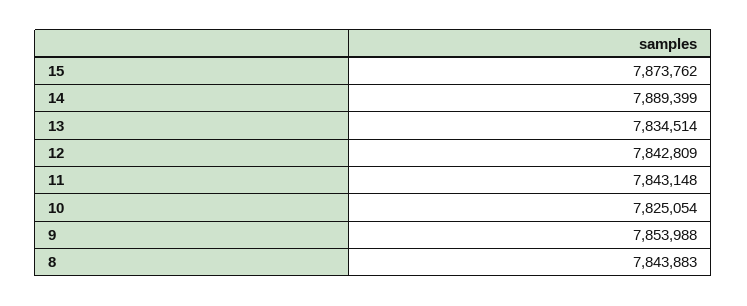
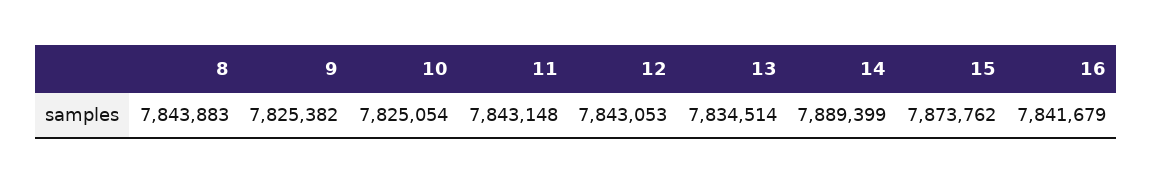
12: 7842809 -> 7843053
9: 7853988 -> 7825382
16: none -> 7841679

